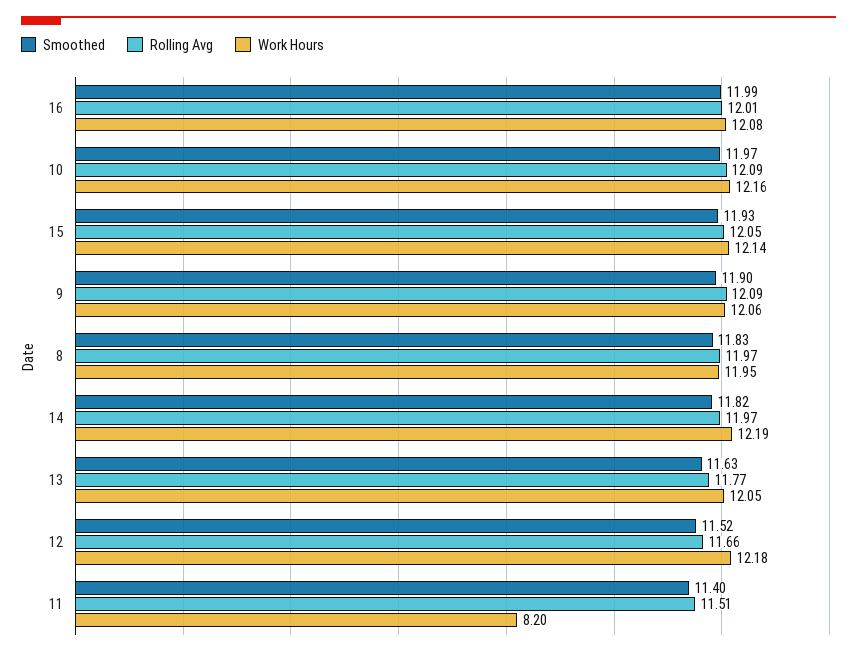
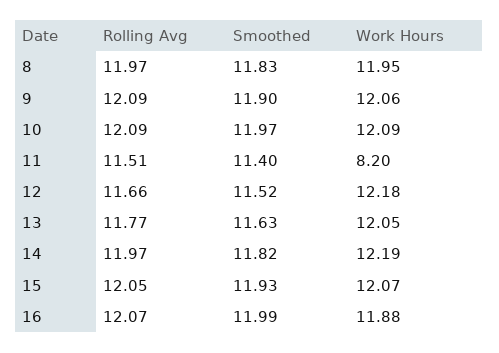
Rolling Avg, 16: 12.01 -> 12.07
Work Hours, 16: 12.08 -> 11.88
Work Hours, 10: 12.16 -> 12.09
Work Hours, 15: 12.14 -> 12.07

